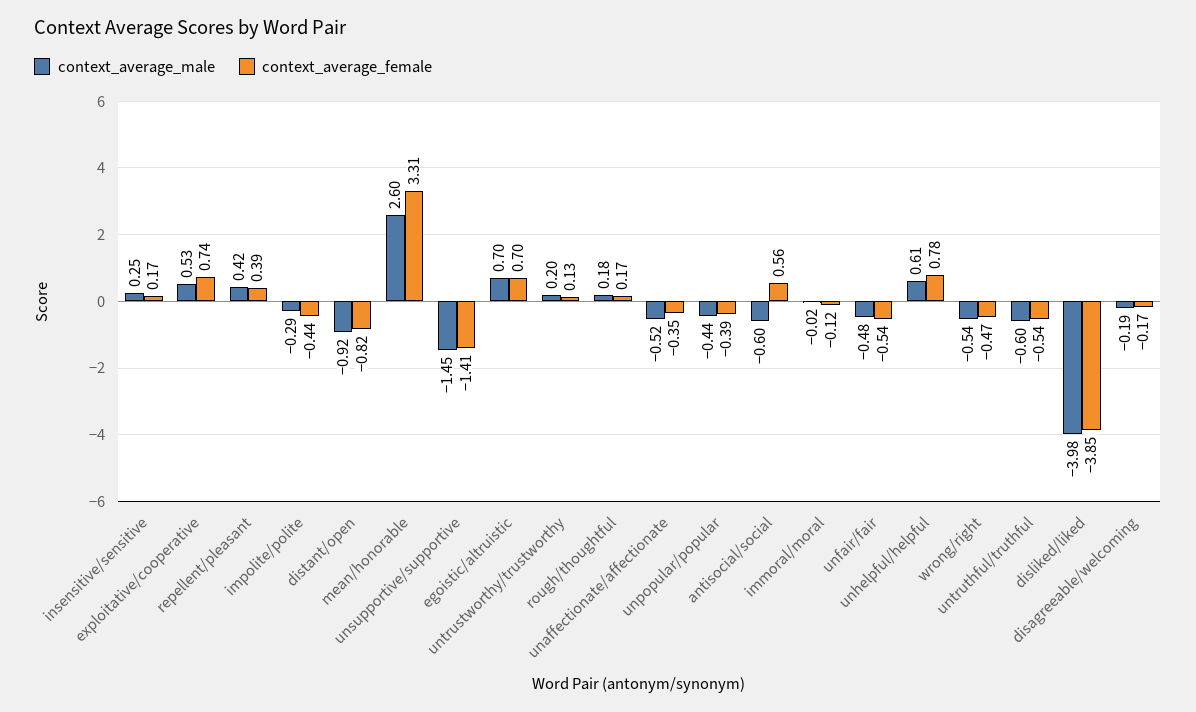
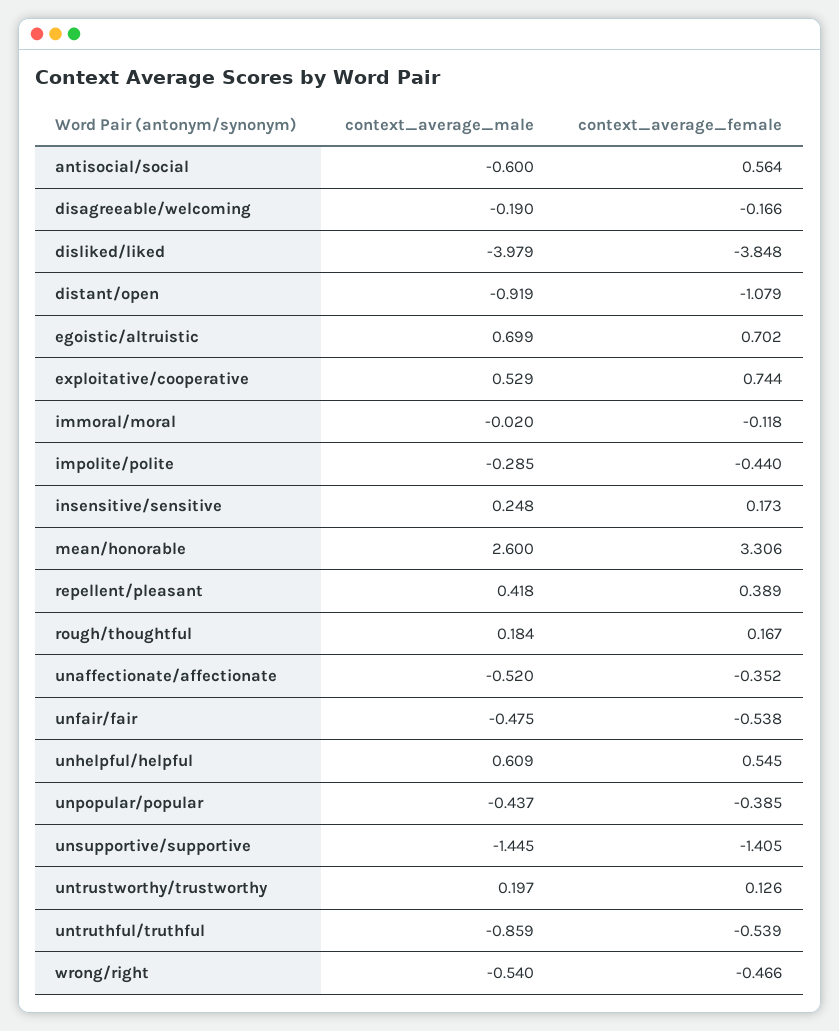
context_average_female, distant/open: -0.82 -> -1.079
context_average_female, unhelpful/helpful: 0.78 -> 0.545
context_average_male, untruthful/truthful: -0.6 -> -0.859

